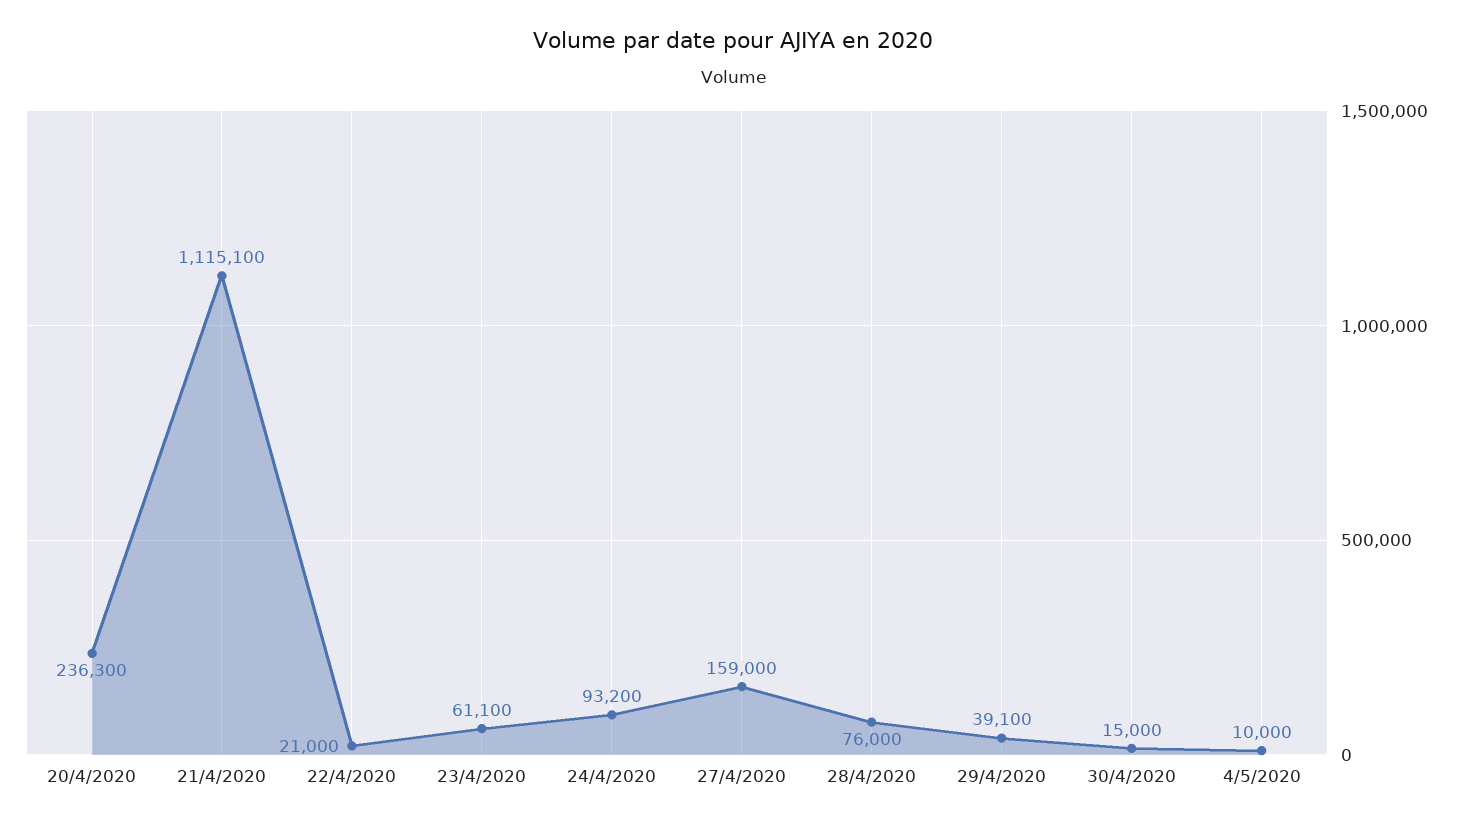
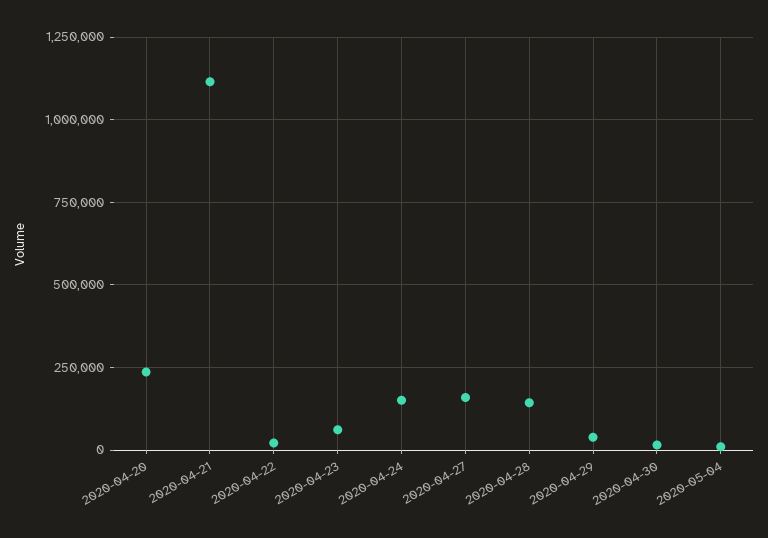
24/4/2020: 93200 -> 150000
28/4/2020: 76000 -> 150000

